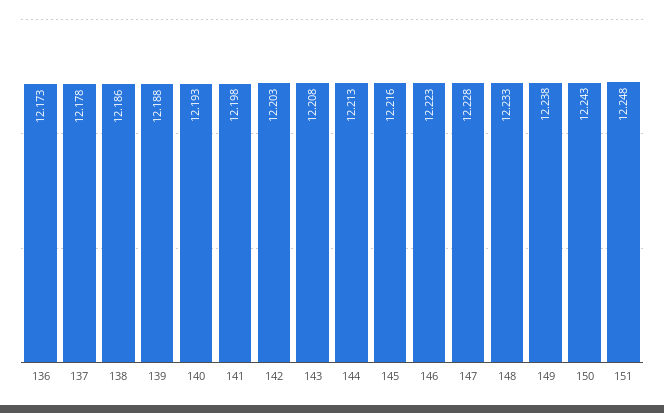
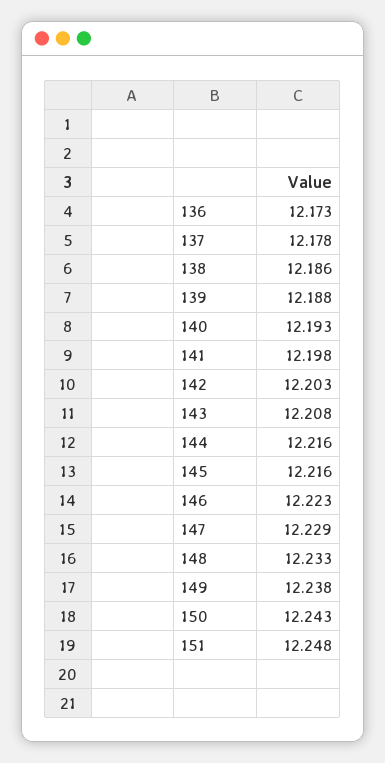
144: 12.213 -> 12.216
147: 12.228 -> 12.229

